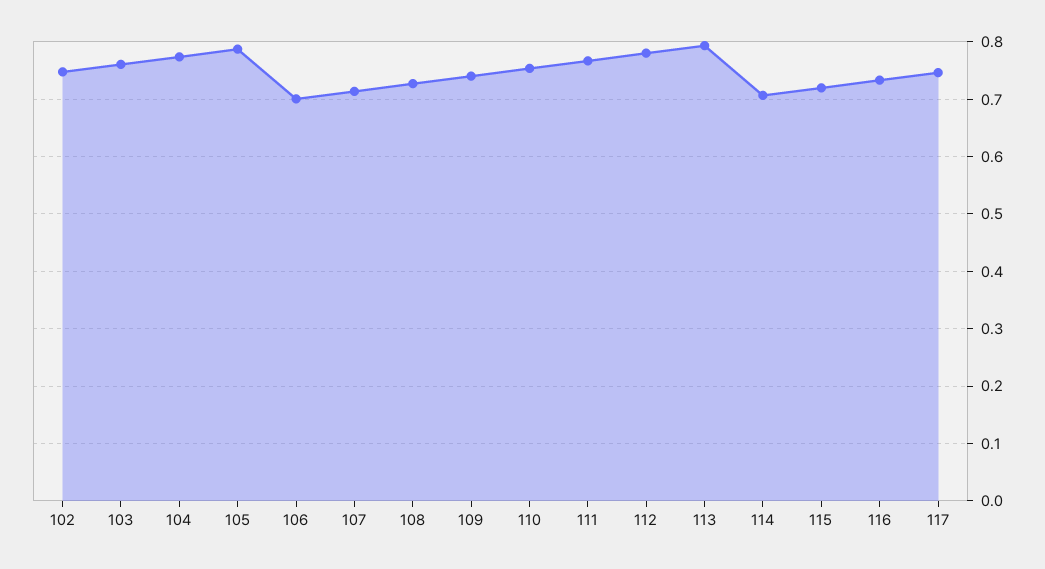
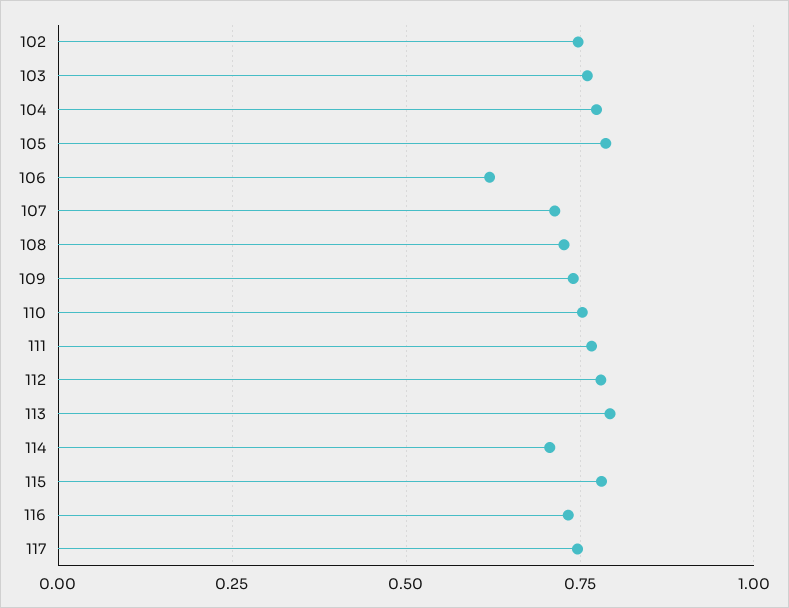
106: 0.7 -> 0.625
115: 0.72 -> 0.775

